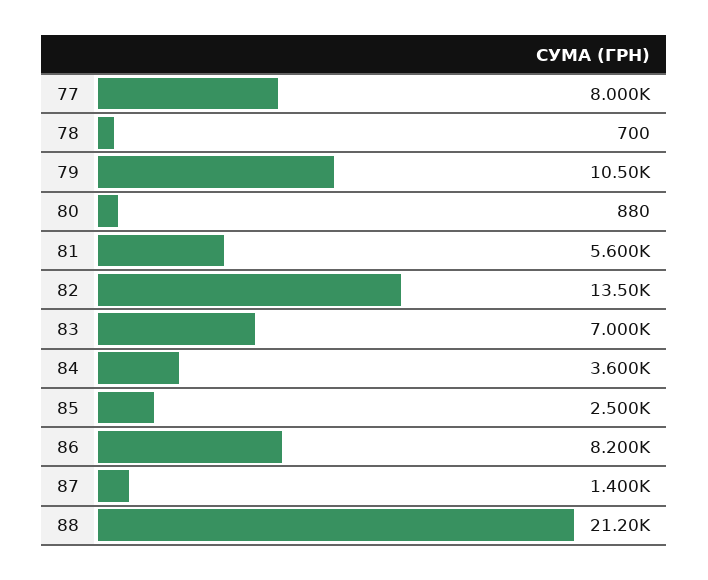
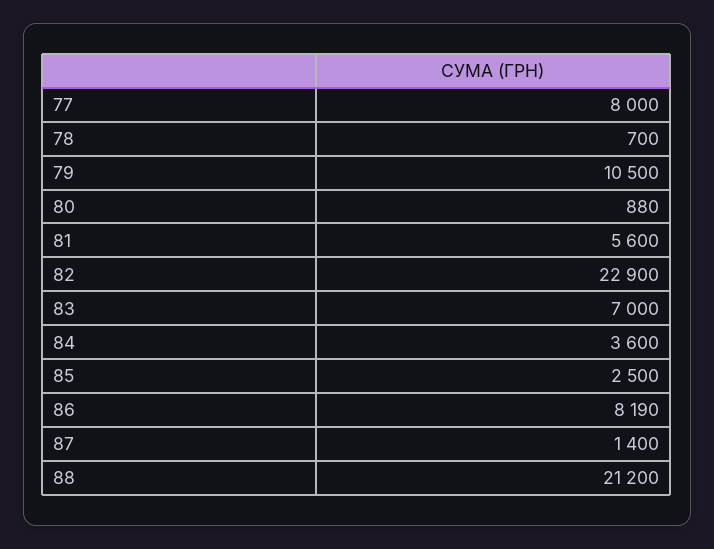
82: 13500 -> 22900
86: 8200 -> 8190

